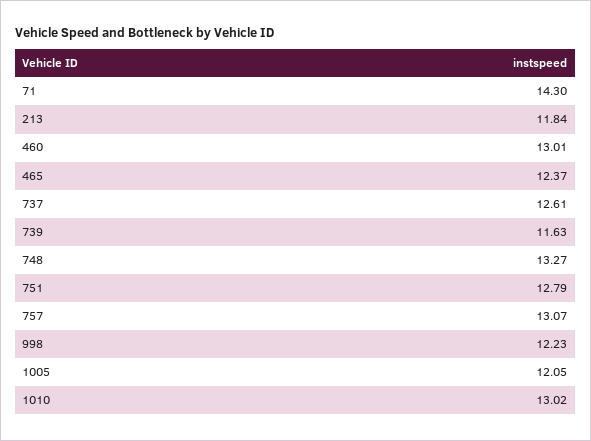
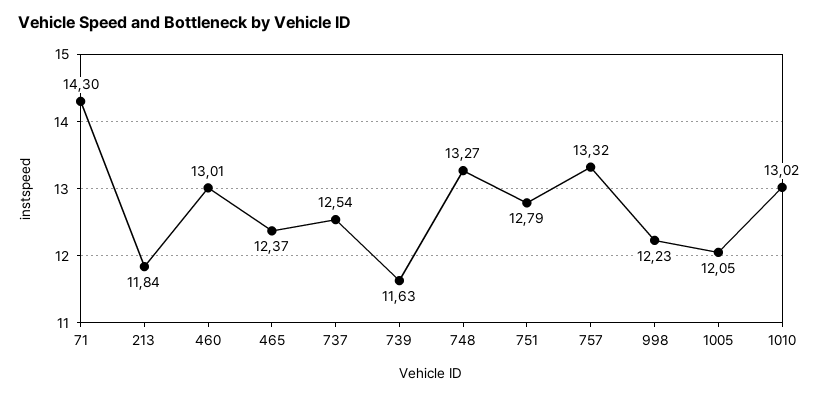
737: 12.61 -> 12.54
757: 13.07 -> 13.32

